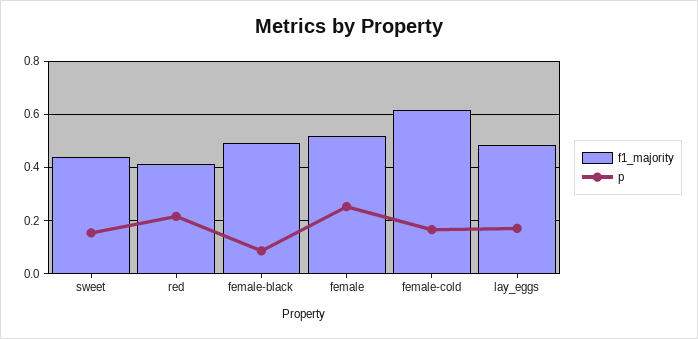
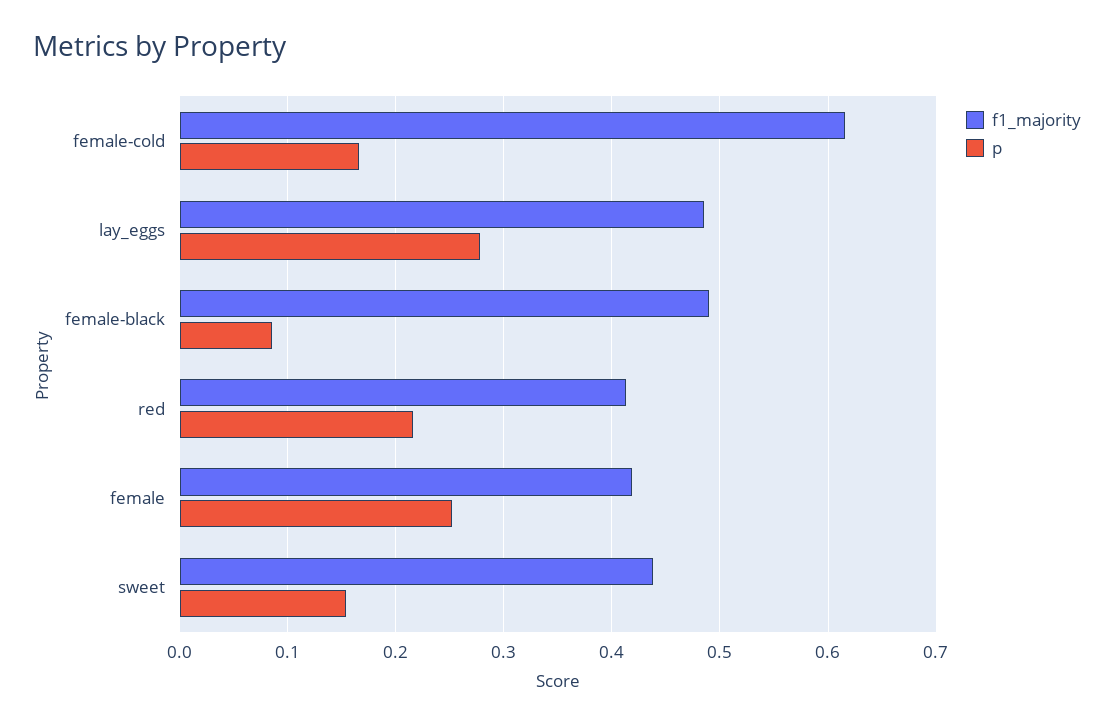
f1_majority, female: 0.525 -> 0.42
p, lay_eggs: 0.175 -> 0.28

